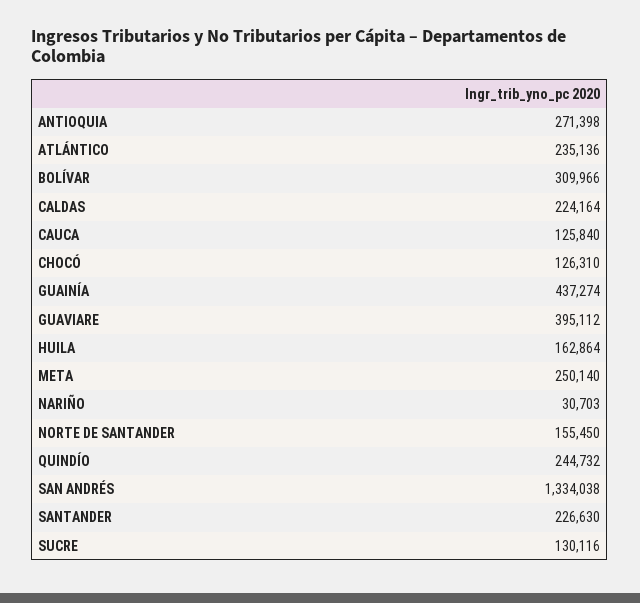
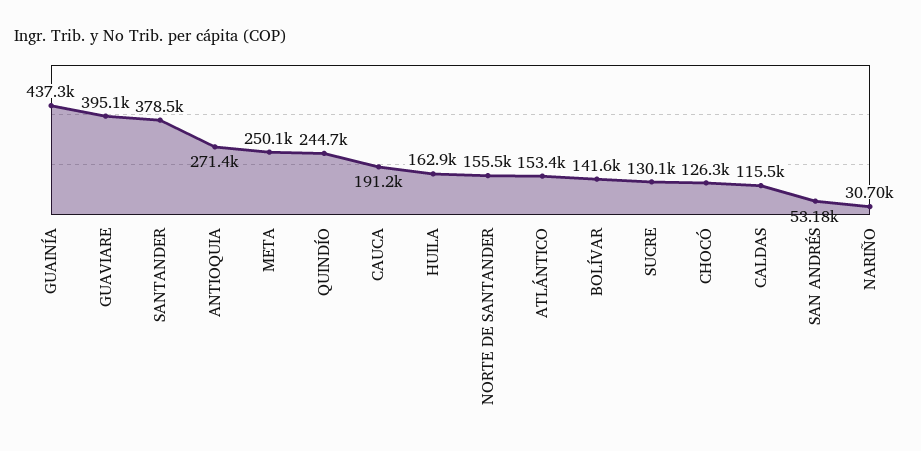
ATLÁNTICO: 235136 -> 153400
BOLÍVAR: 309966 -> 141600
CALDAS: 224164 -> 115500
CAUCA: 125840 -> 191200
SAN ANDRÉS: 1334038 -> 53180
SANTANDER: 226630 -> 378500

